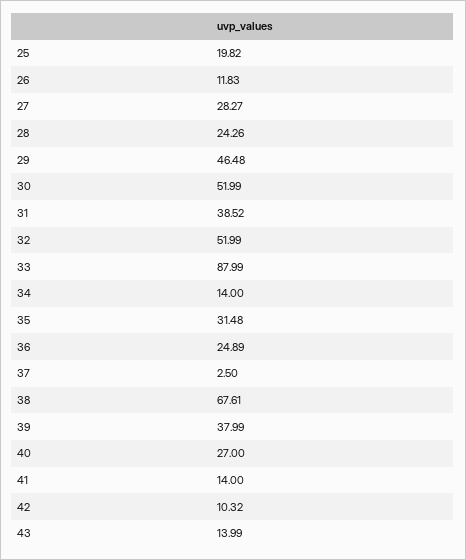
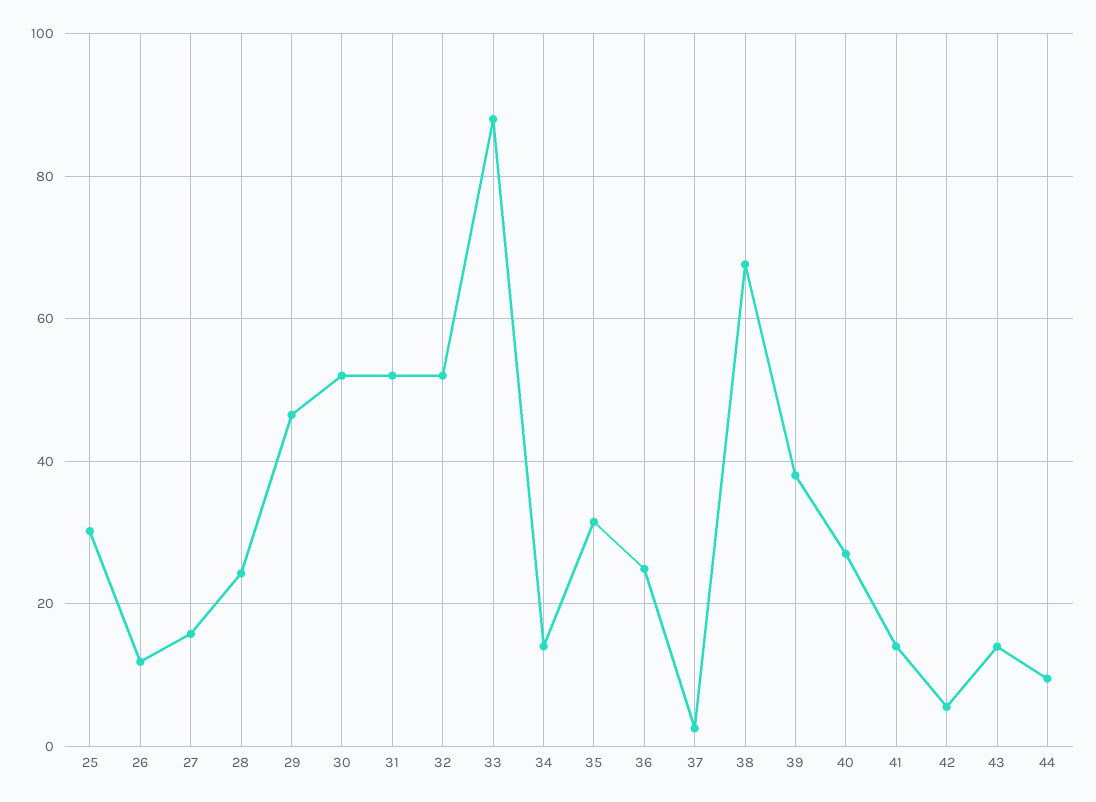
25: 19.82 -> 30
27: 28.27 -> 16
31: 38.52 -> 52
42: 10.32 -> 6
44: none -> 10

